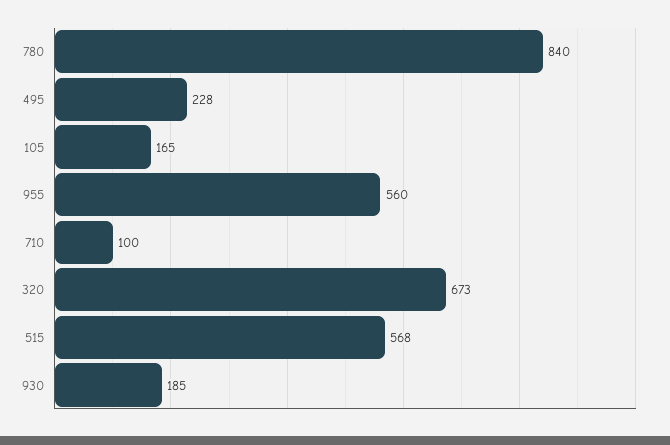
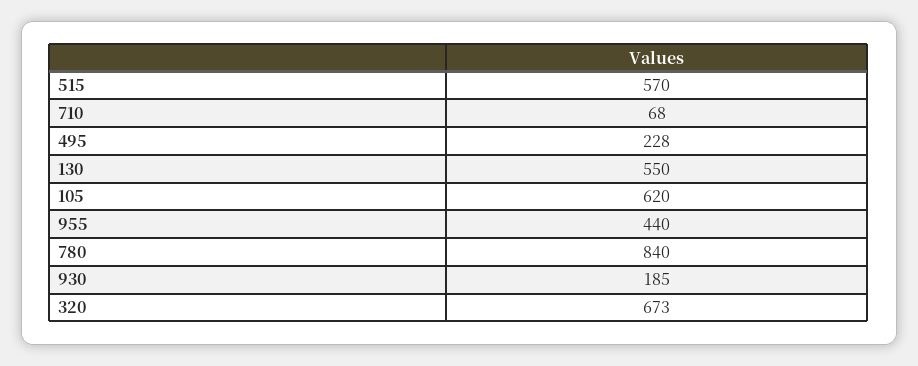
105: 165 -> 620
955: 560 -> 440
710: 100 -> 68
515: 568 -> 570
130: none -> 550

